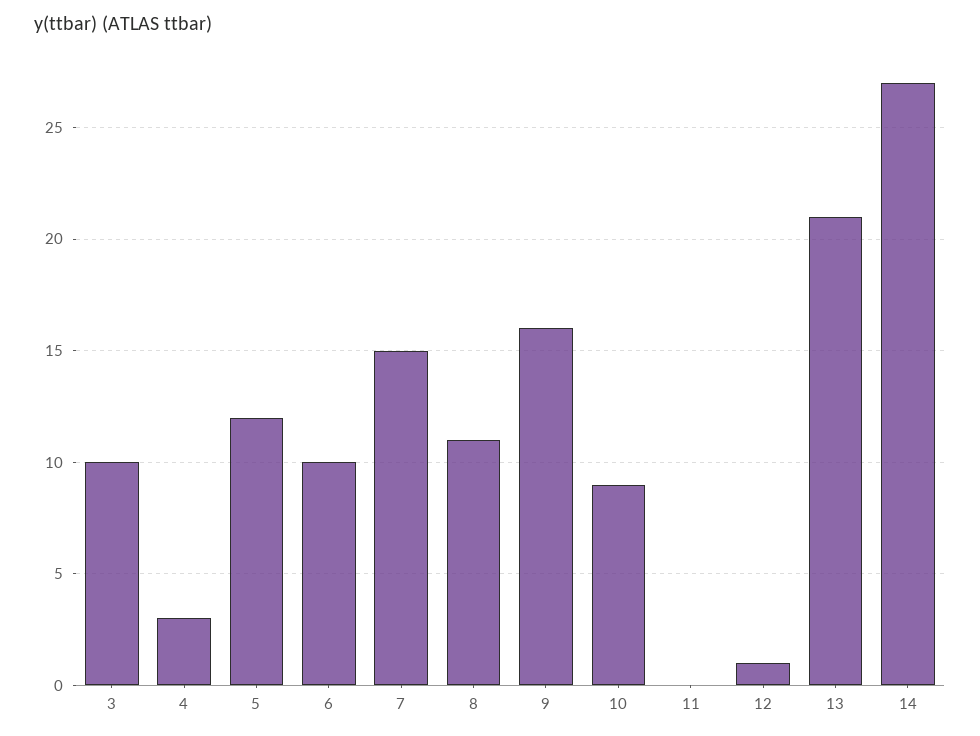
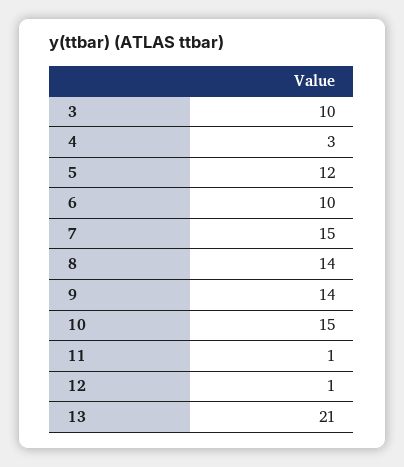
8: 11 -> 14
9: 16 -> 14
10: 9 -> 15
11: 0 -> 1
14: 27 -> none

